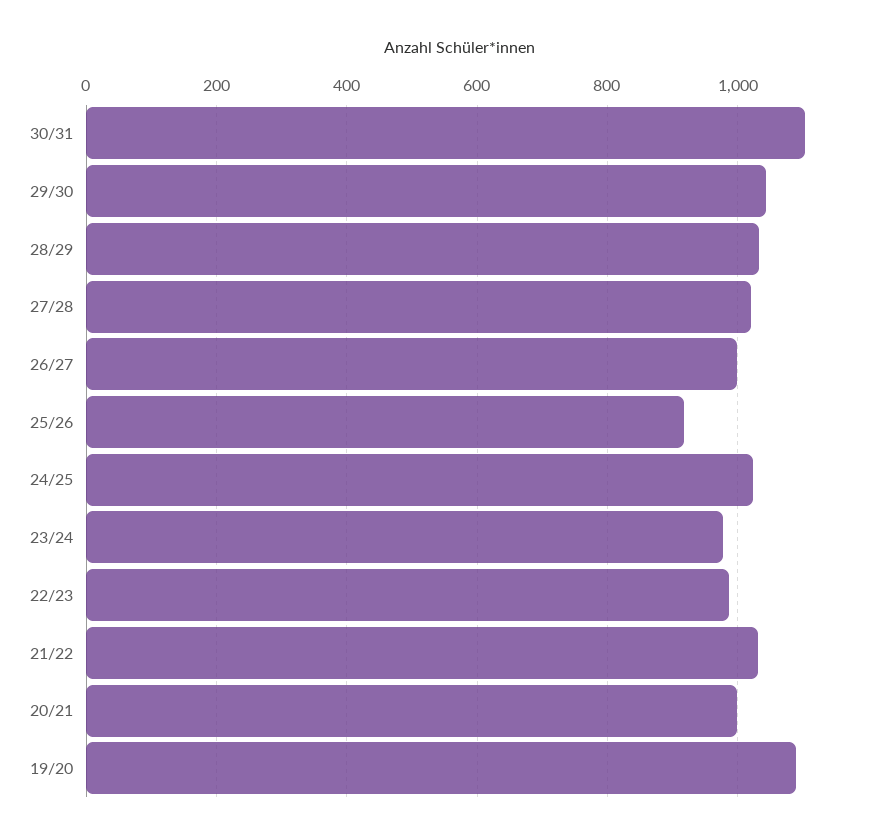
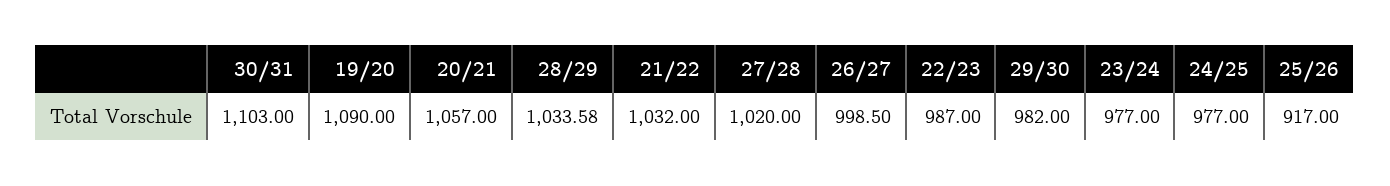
29/30: 1040 -> 982
24/25: 1020 -> 977
20/21: 1000 -> 1057

